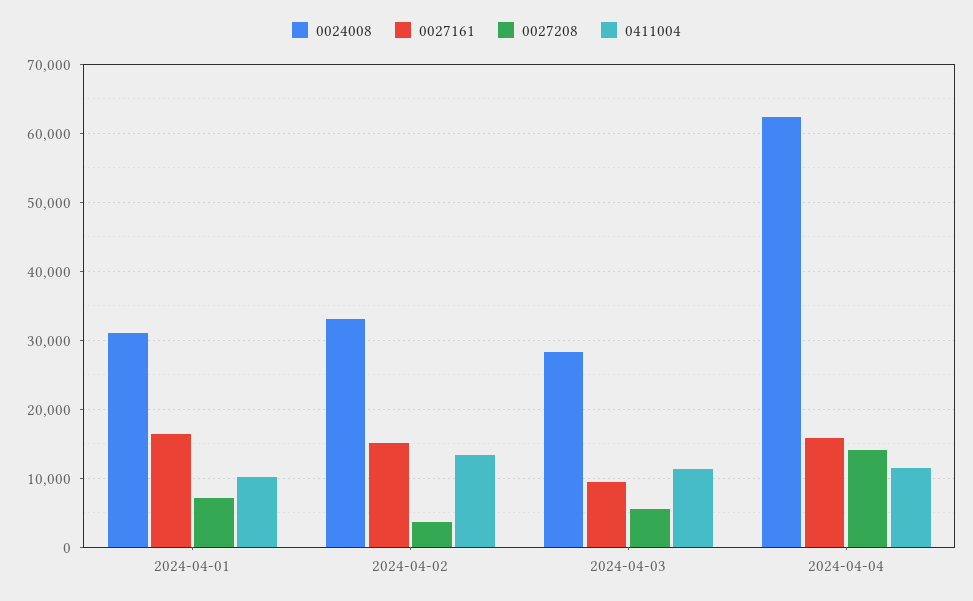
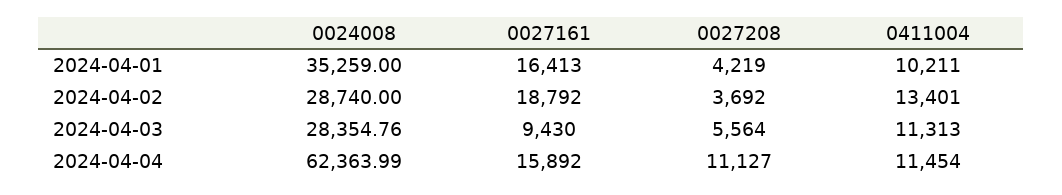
0024008, 2024-04-01: 31000 -> 35259
0027208, 2024-04-01: 7000 -> 4219
0024008, 2024-04-02: 33000 -> 28740
0027161, 2024-04-02: 15000 -> 18792
0027208, 2024-04-04: 14000 -> 11127

